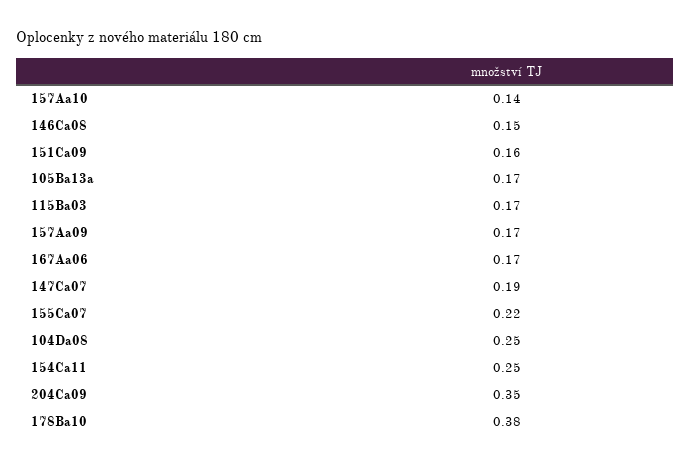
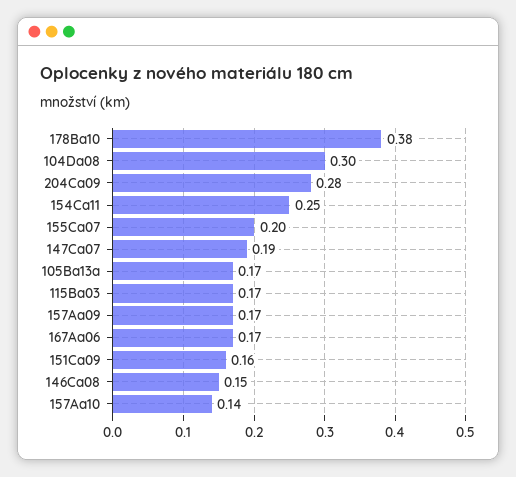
155Ca07: 0.22 -> 0.2
104Da08: 0.25 -> 0.3
204Ca09: 0.35 -> 0.28

